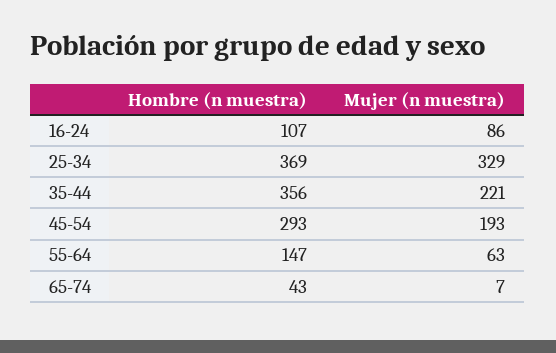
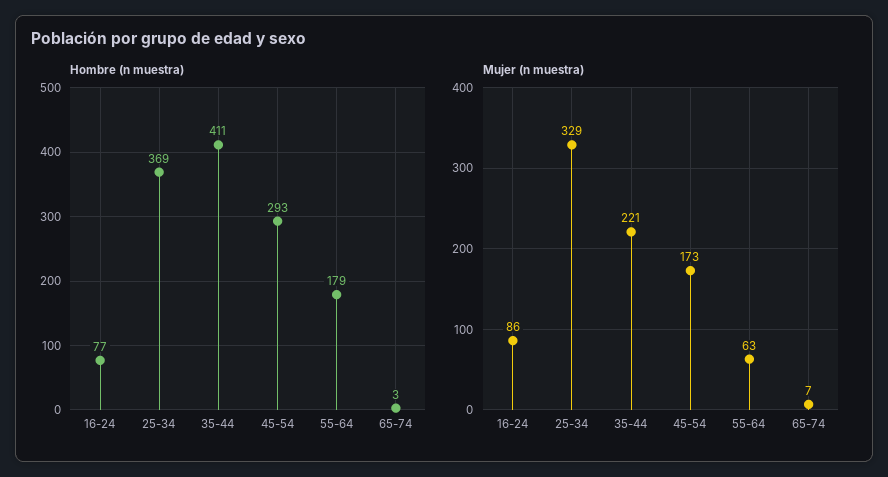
Hombre (n muestra), 16-24: 107 -> 77
Hombre (n muestra), 35-44: 356 -> 411
Mujer (n muestra), 45-54: 193 -> 173
Hombre (n muestra), 55-64: 147 -> 179
Hombre (n muestra), 65-74: 43 -> 3

